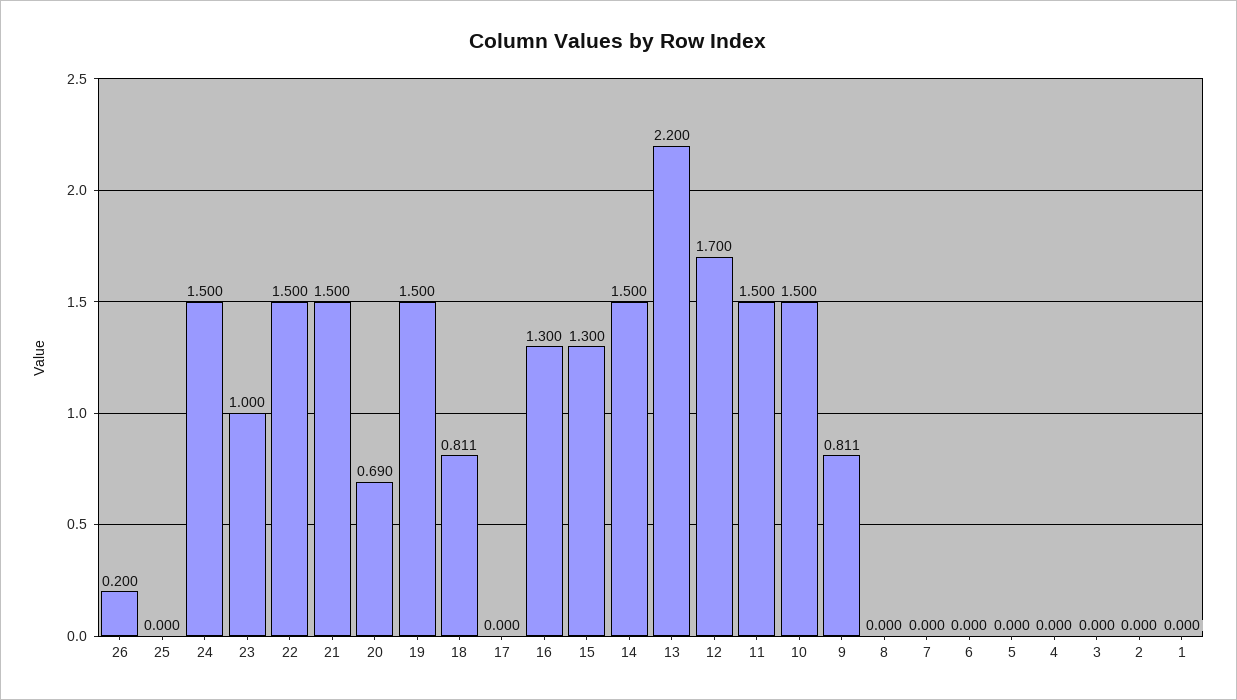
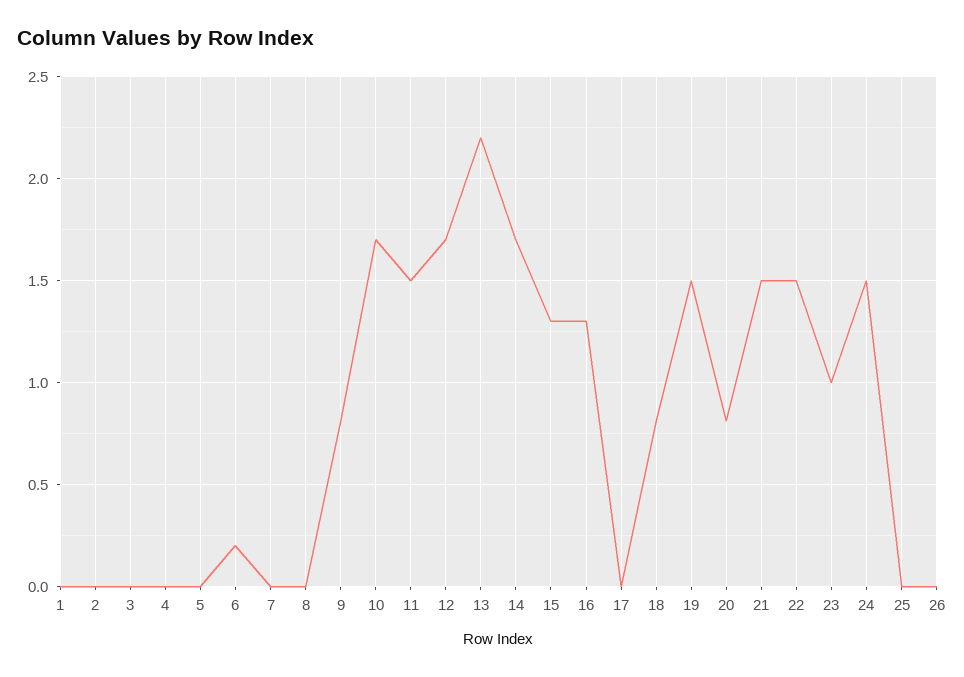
26: 0.2 -> 0
20: 0.69 -> 0.8
14: 1.5 -> 1.7
10: 1.5 -> 1.7
6: 0 -> 0.2

